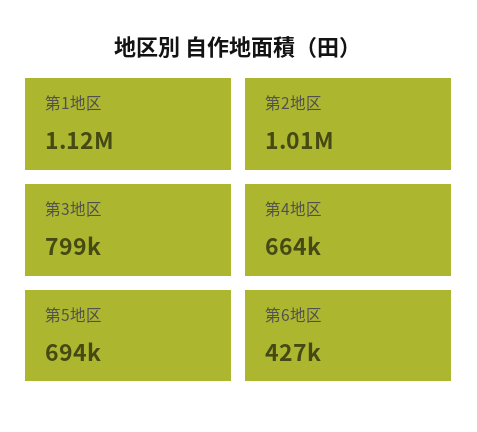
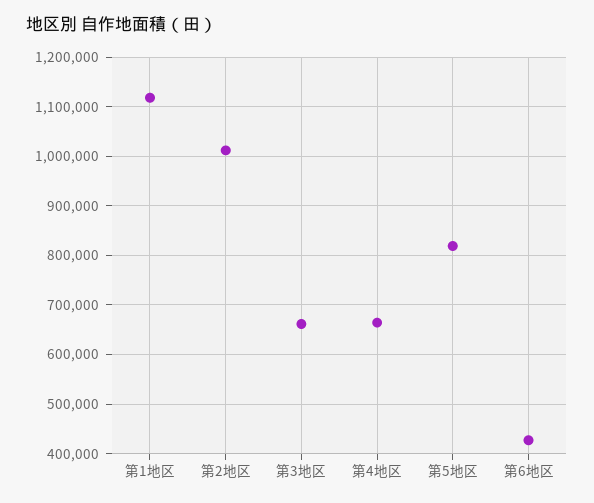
第3地区: 799000 -> 660000
第5地区: 694000 -> 820000

